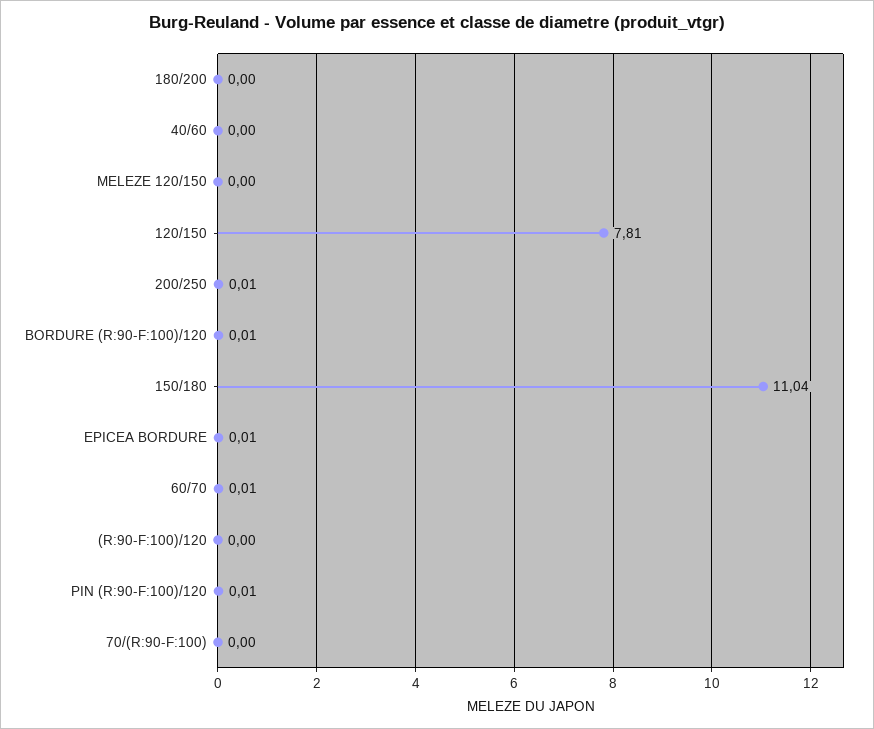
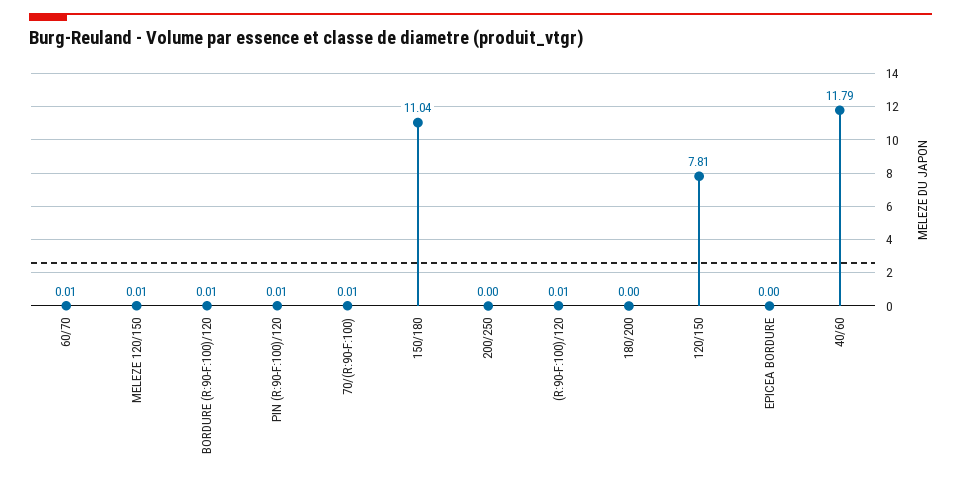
40/60: 0 -> 11.79
MELEZE 120/150: 0 -> 0.01
200/250: 0.01 -> 0
EPICEA BORDURE: 0.01 -> 0
(R:90-F:100)/120: 0 -> 0.01
70/(R:90-F:100): 0 -> 0.01

